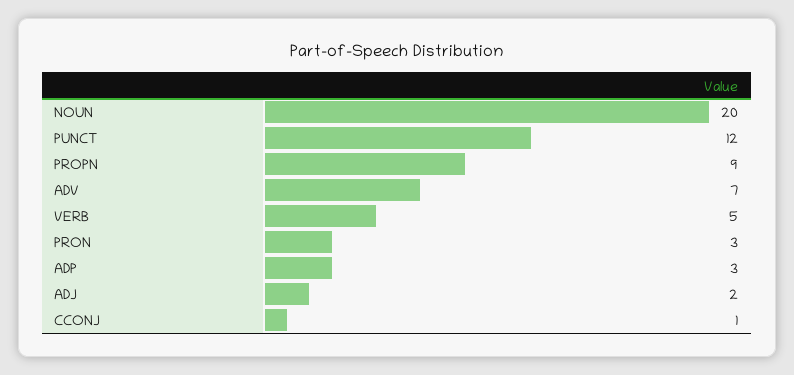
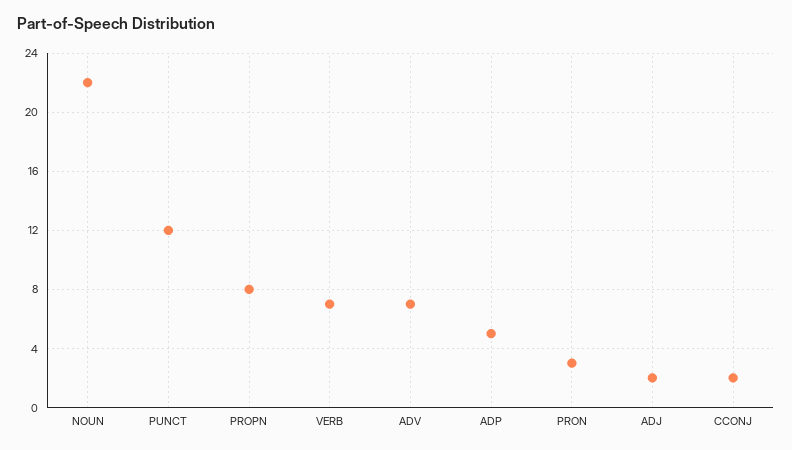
NOUN: 20 -> 22
PROPN: 9 -> 8
VERB: 5 -> 7
ADP: 3 -> 5
CCONJ: 1 -> 2

